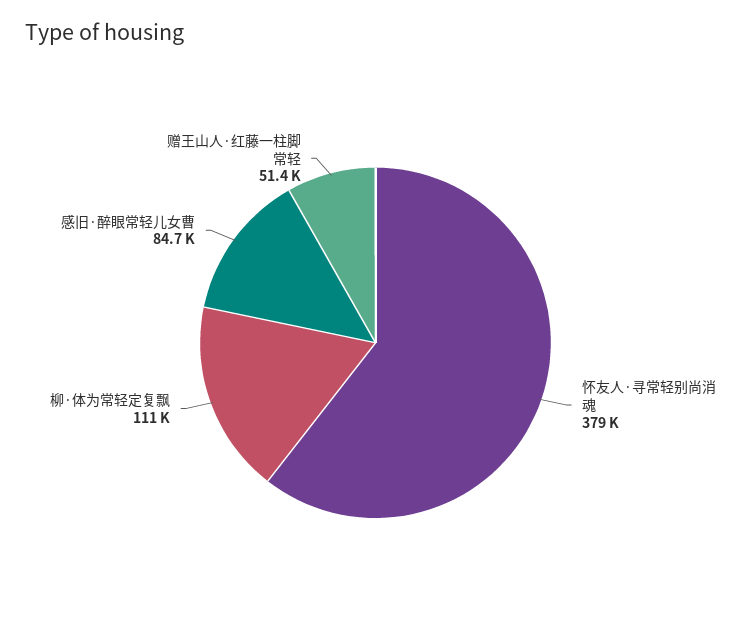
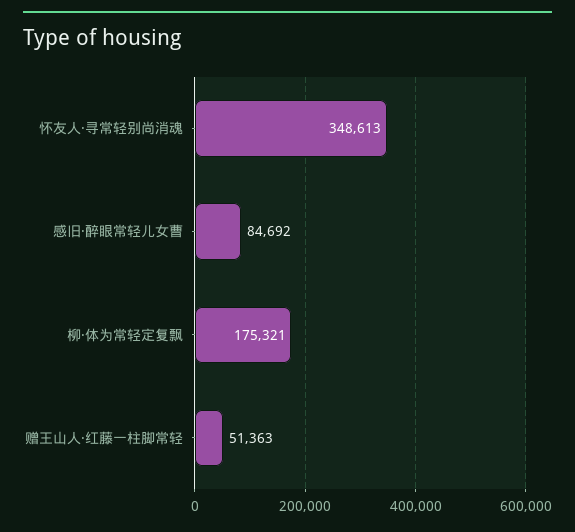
怀友人·寻常轻别尚消魂: 379000 -> 348613
柳·体为常轻定复飘: 111000 -> 175321

